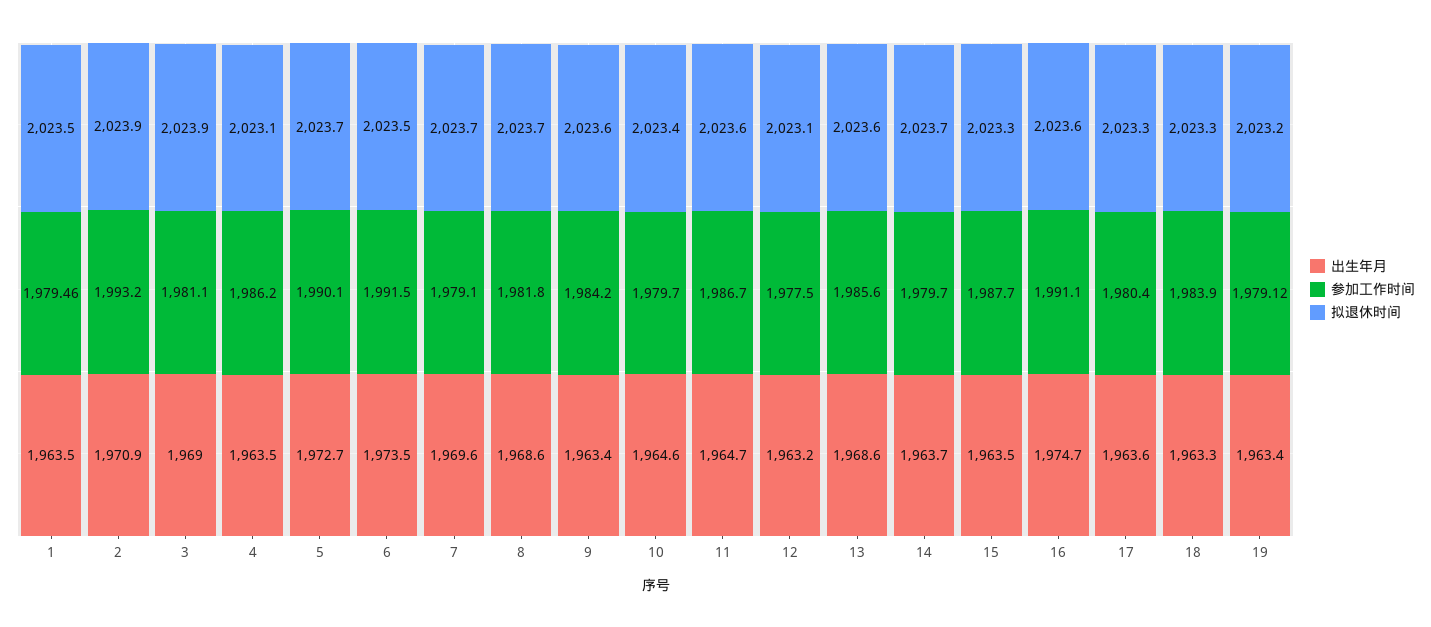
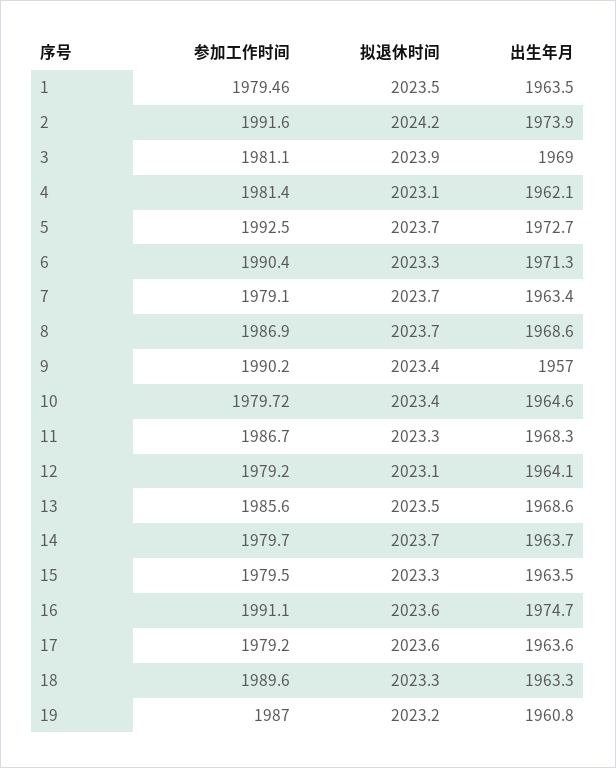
出生年月, 2: 1970.9 -> 1973.9
参加工作时间, 2: 1993.2 -> 1991.6
拟退休时间, 2: 2023.9 -> 2024.2
出生年月, 4: 1963.5 -> 1962.1
参加工作时间, 4: 1986.2 -> 1981.4
参加工作时间, 5: 1990.1 -> 1992.5
出生年月, 6: 1973.5 -> 1971.3
参加工作时间, 6: 1991.5 -> 1990.4
拟退休时间, 6: 2023.5 -> 2023.3
出生年月, 7: 1969.6 -> 1963.4
参加工作时间, 8: 1981.8 -> 1986.9
出生年月, 9: 1963.4 -> 1957
参加工作时间, 9: 1984.2 -> 1990.2
拟退休时间, 9: 2023.6 -> 2023.4
参加工作时间, 10: 1979.7 -> 1979.72
出生年月, 11: 1964.7 -> 1968.3
拟退休时间, 11: 2023.6 -> 2023.3
出生年月, 12: 1963.2 -> 1964.1
参加工作时间, 12: 1977.5 -> 1979.2
拟退休时间, 13: 2023.6 -> 2023.5
参加工作时间, 15: 1987.7 -> 1979.5
参加工作时间, 17: 1980.4 -> 1979.2
拟退休时间, 17: 2023.3 -> 2023.6
参加工作时间, 18: 1983.9 -> 1989.6
出生年月, 19: 1963.4 -> 1960.8
参加工作时间, 19: 1979.12 -> 1987

